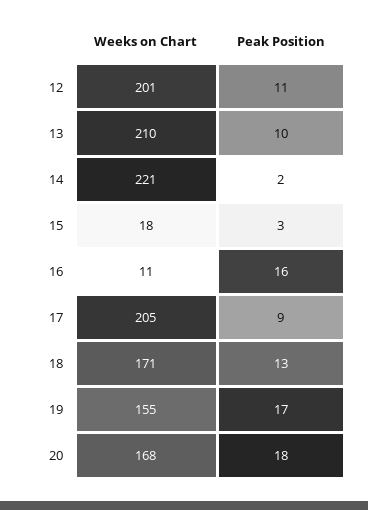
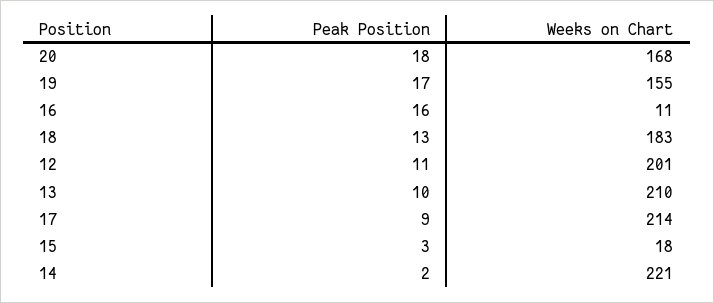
Weeks on Chart, 17: 205 -> 214
Weeks on Chart, 18: 171 -> 183

